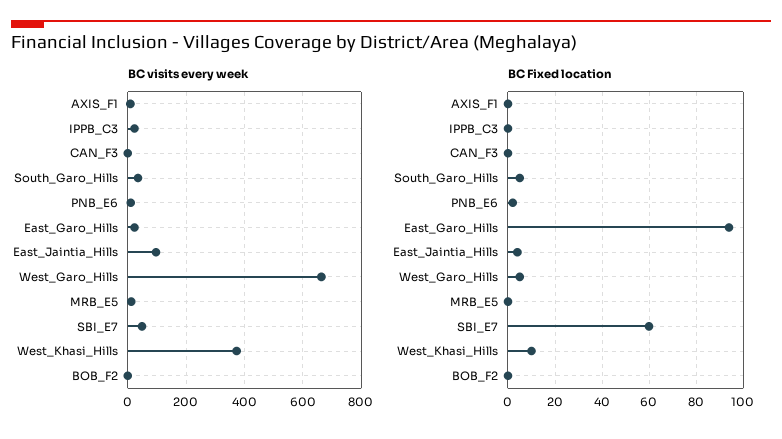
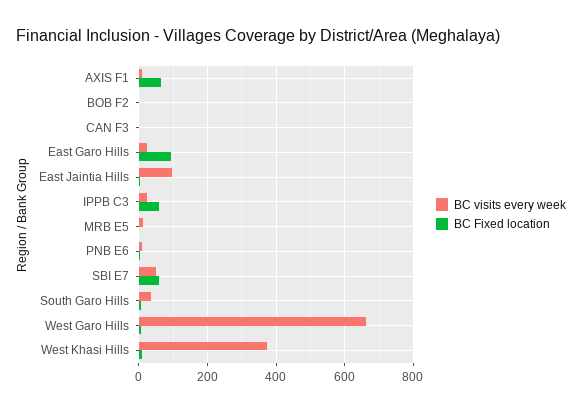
BC Fixed location, AXIS_F1: 0 -> 60
BC Fixed location, IPPB_C3: 0 -> 60

